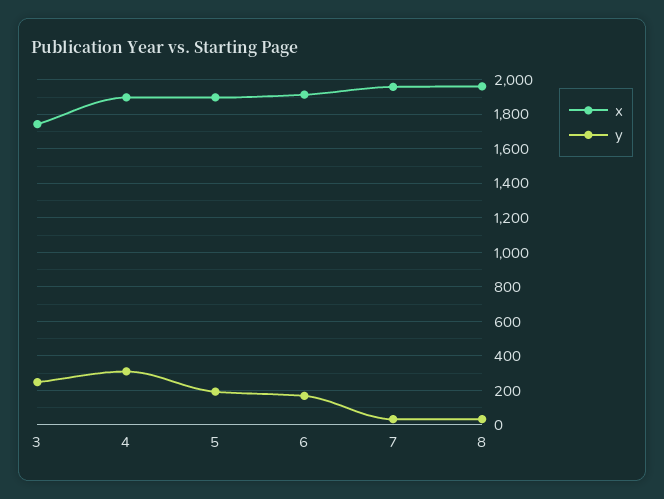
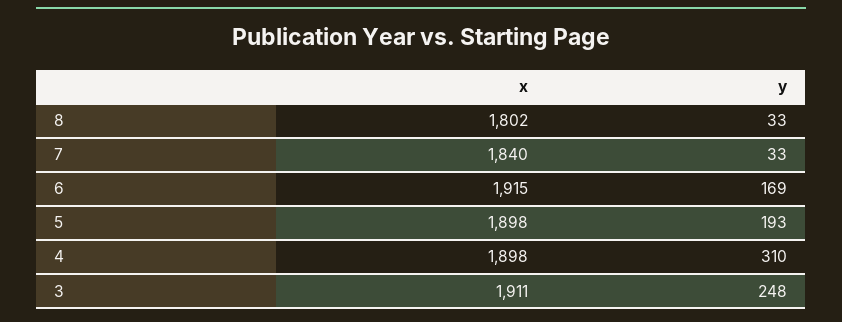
x, 3: 1750 -> 1911
x, 7: 1950 -> 1840
x, 8: 1950 -> 1802

